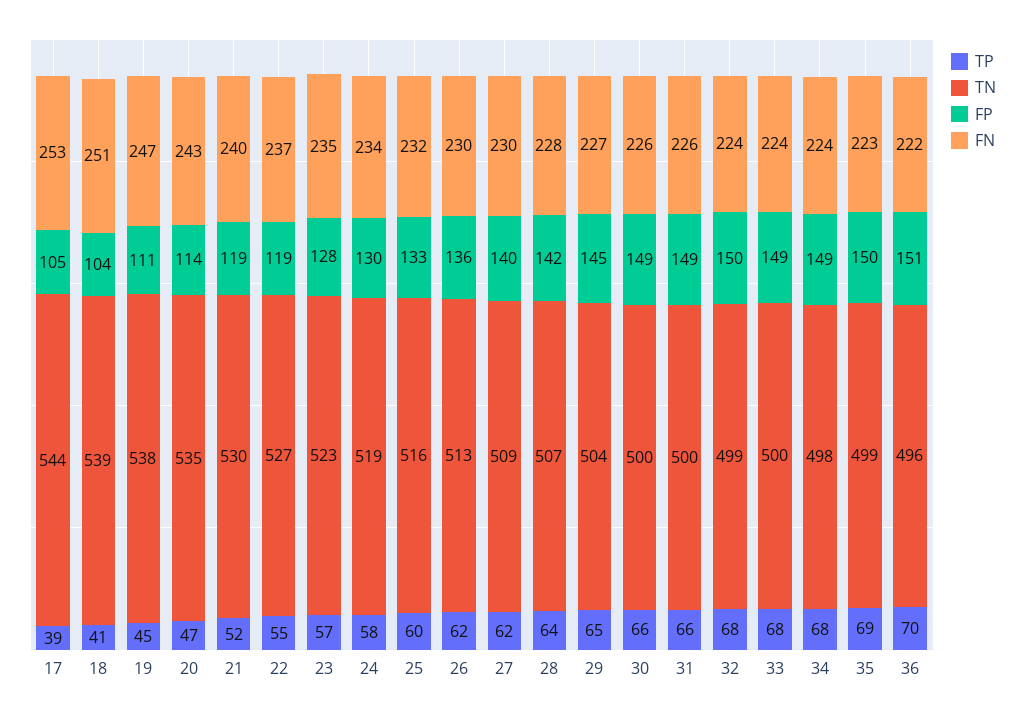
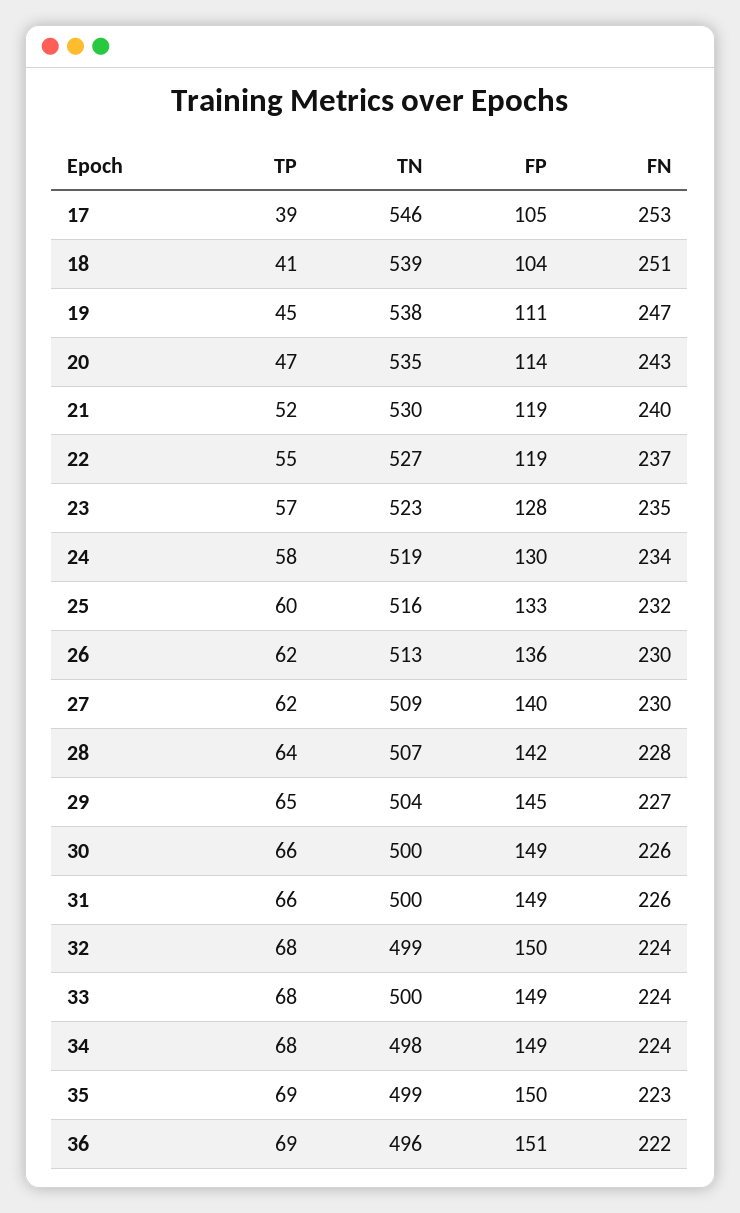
TN, 17: 544 -> 546
TP, 36: 70 -> 69

